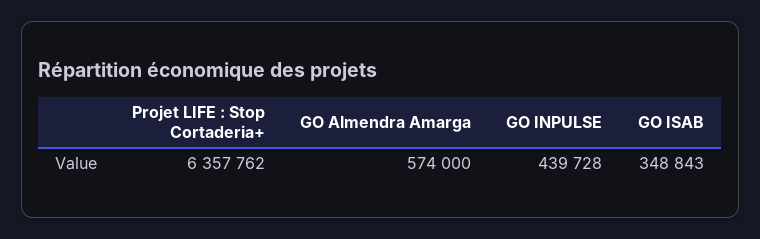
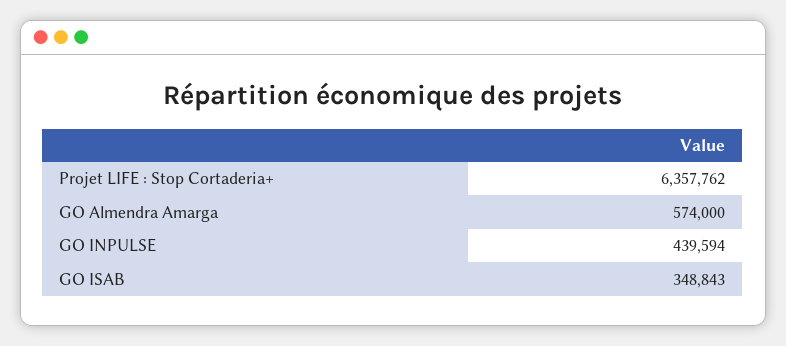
GO INPULSE: 439728 -> 439594

